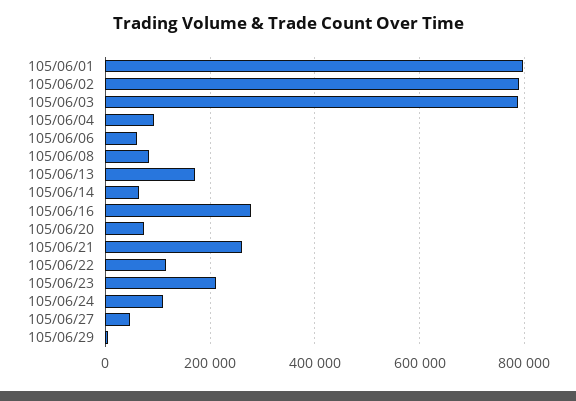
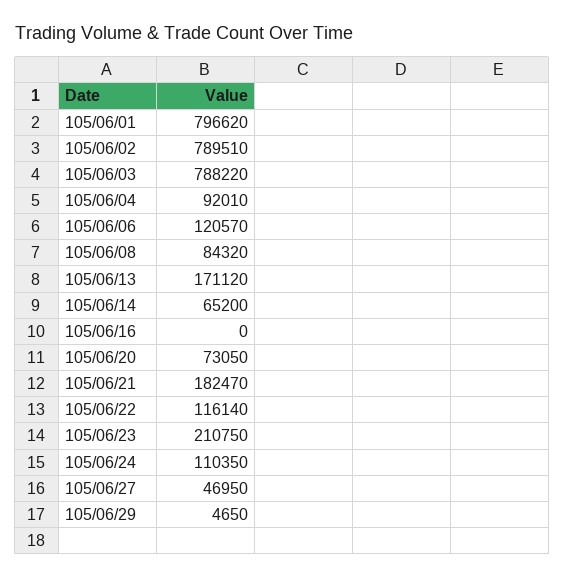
105/06/06: 60000 -> 120570
105/06/16: 280000 -> 0
105/06/21: 260000 -> 182470

